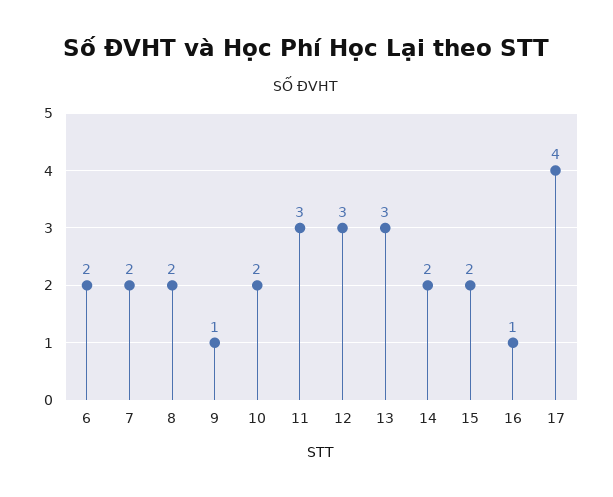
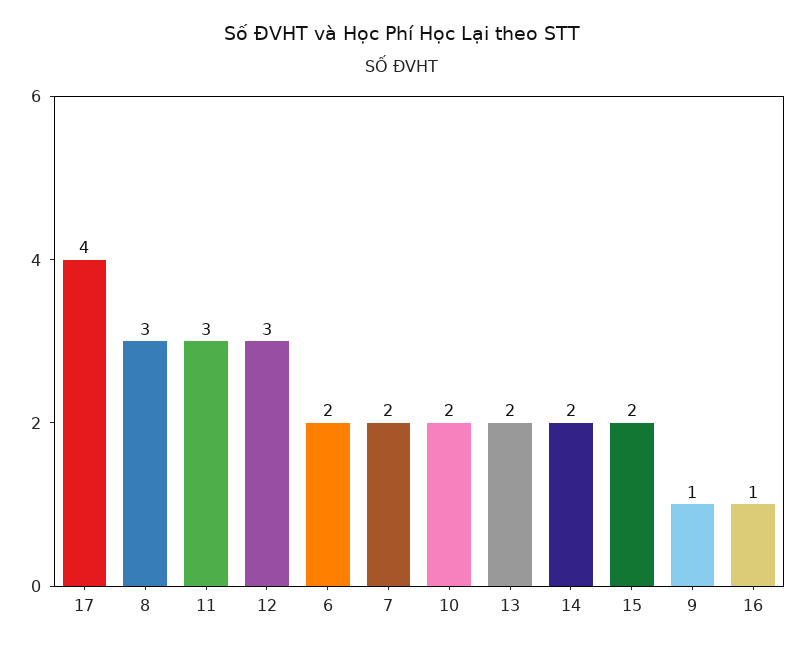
8: 2 -> 3
13: 3 -> 2

